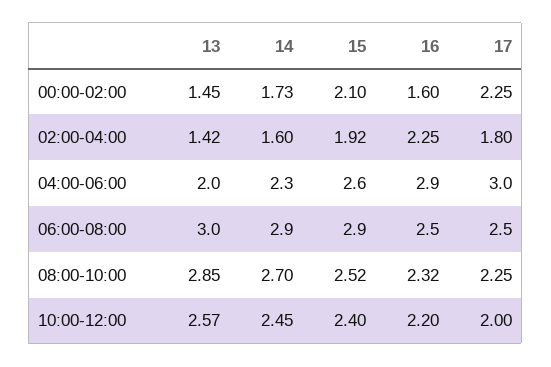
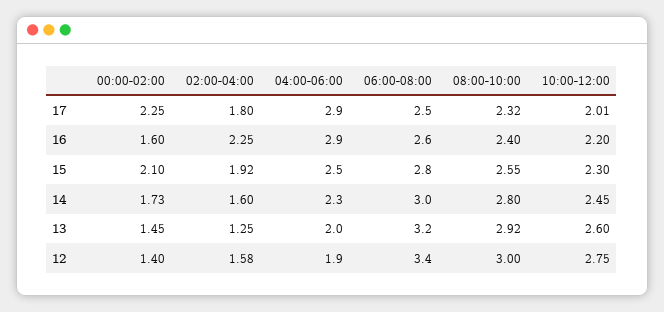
13, 02:00-04:00: 1.42 -> 1.25
15, 04:00-06:00: 2.6 -> 2.5
17, 04:00-06:00: 3 -> 2.9
13, 06:00-08:00: 3 -> 3.2
14, 06:00-08:00: 2.9 -> 3
15, 06:00-08:00: 2.9 -> 2.8
16, 06:00-08:00: 2.5 -> 2.6
13, 08:00-10:00: 2.85 -> 2.92
14, 08:00-10:00: 2.7 -> 2.8
15, 08:00-10:00: 2.52 -> 2.55
16, 08:00-10:00: 2.32 -> 2.4
17, 08:00-10:00: 2.25 -> 2.32
13, 10:00-12:00: 2.57 -> 2.6
15, 10:00-12:00: 2.4 -> 2.3
17, 10:00-12:00: 2 -> 2.01
12, 00:00-02:00: none -> 1.4
12, 02:00-04:00: none -> 1.58
12, 04:00-06:00: none -> 1.9
12, 06:00-08:00: none -> 3.4
12, 08:00-10:00: none -> 3
12, 10:00-12:00: none -> 2.75

